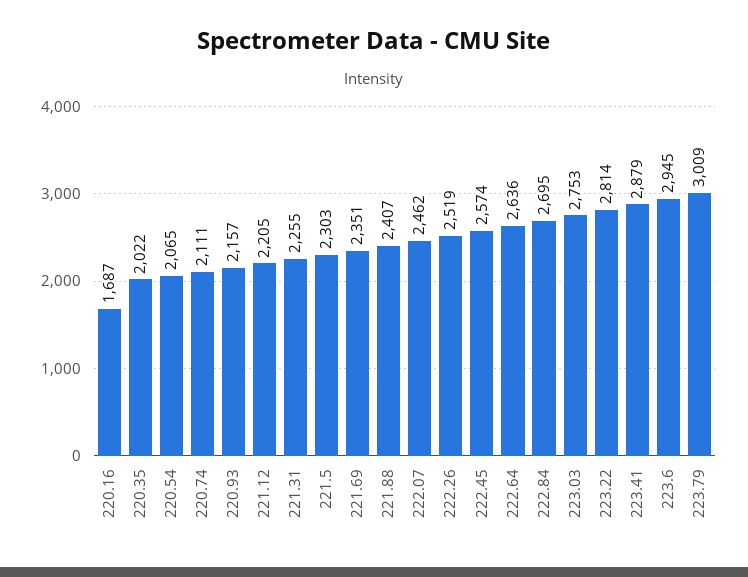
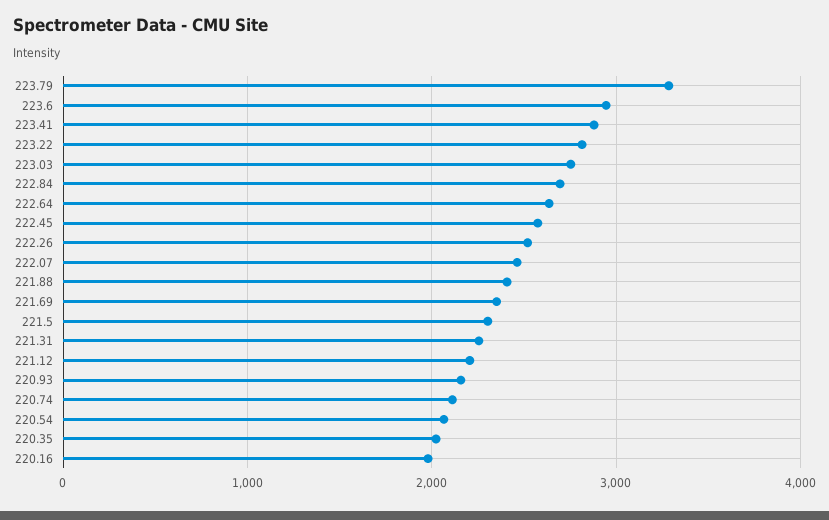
220.16: 1687 -> 2000
223.79: 3009 -> 3300

